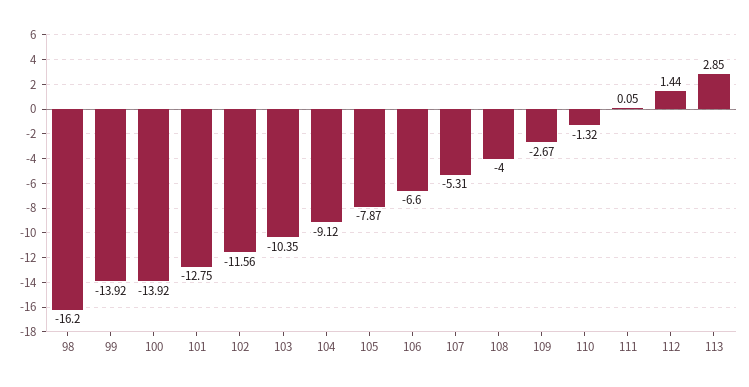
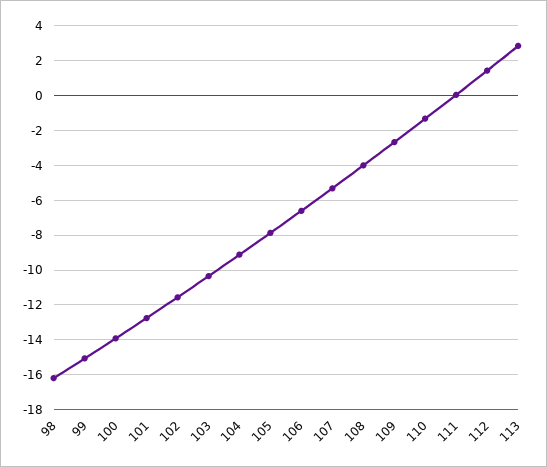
99: -13.92 -> -15

